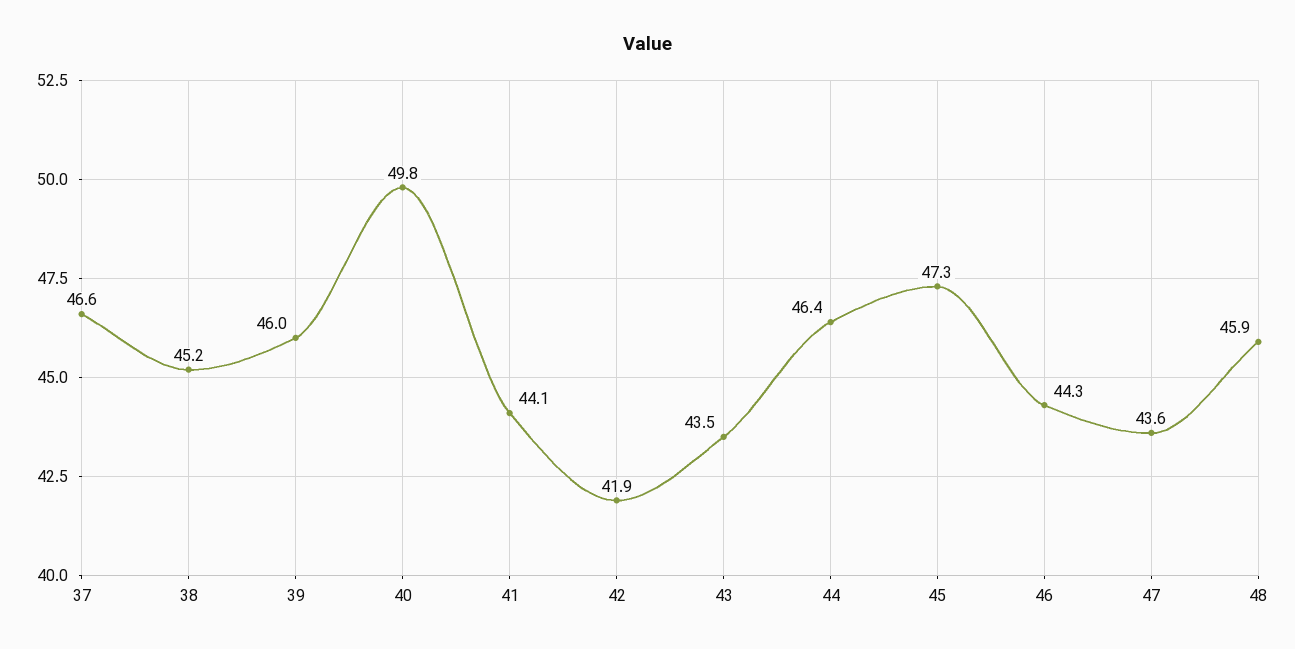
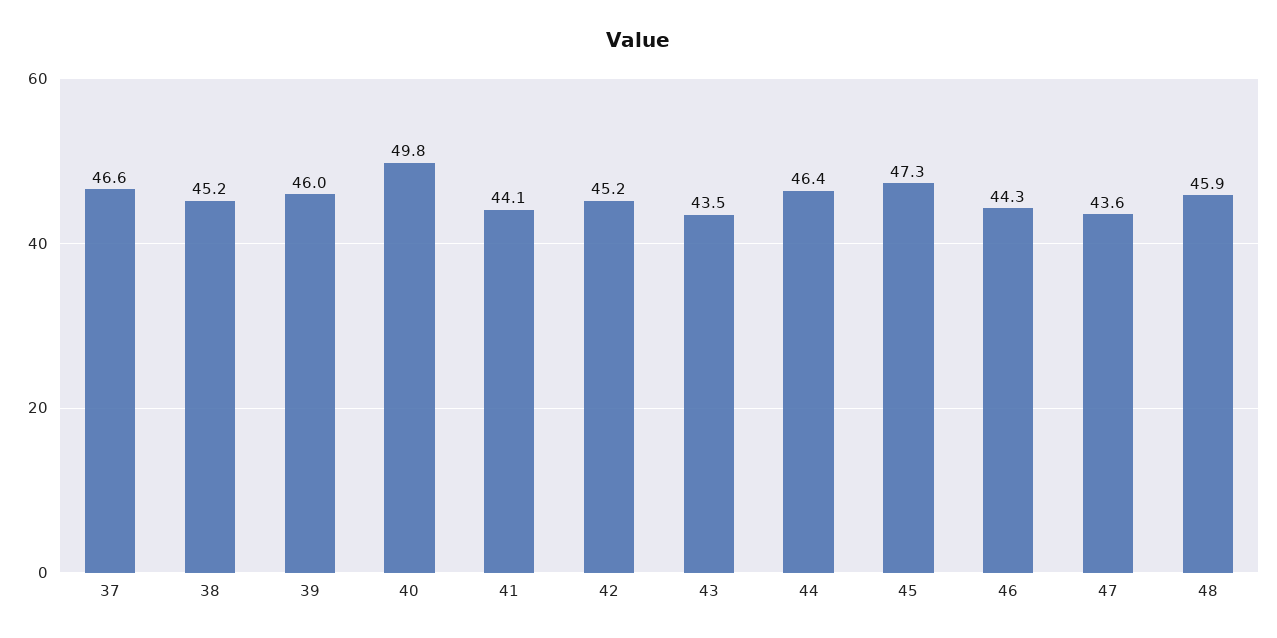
42: 41.9 -> 45.2

